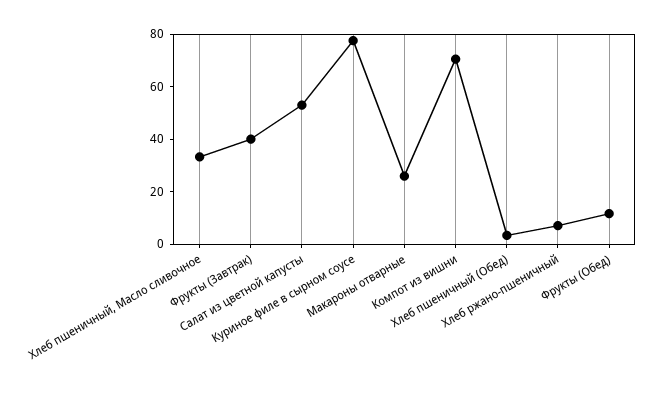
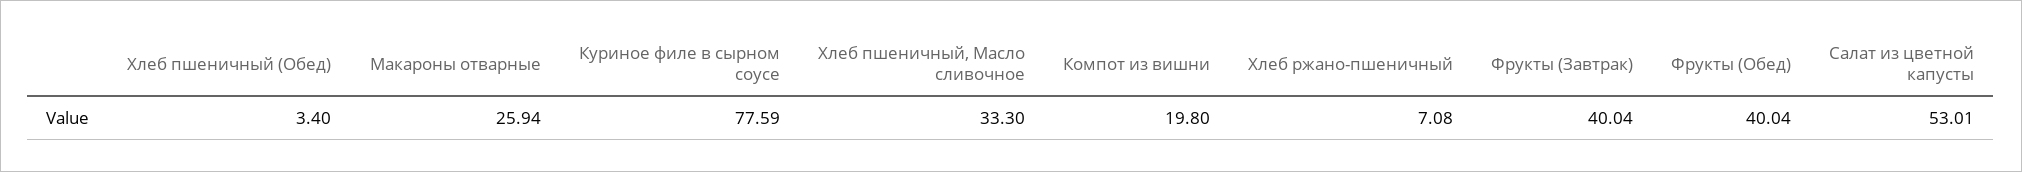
Компот из вишни: 70 -> 19.8
Фрукты (Обед): 10 -> 40.04

